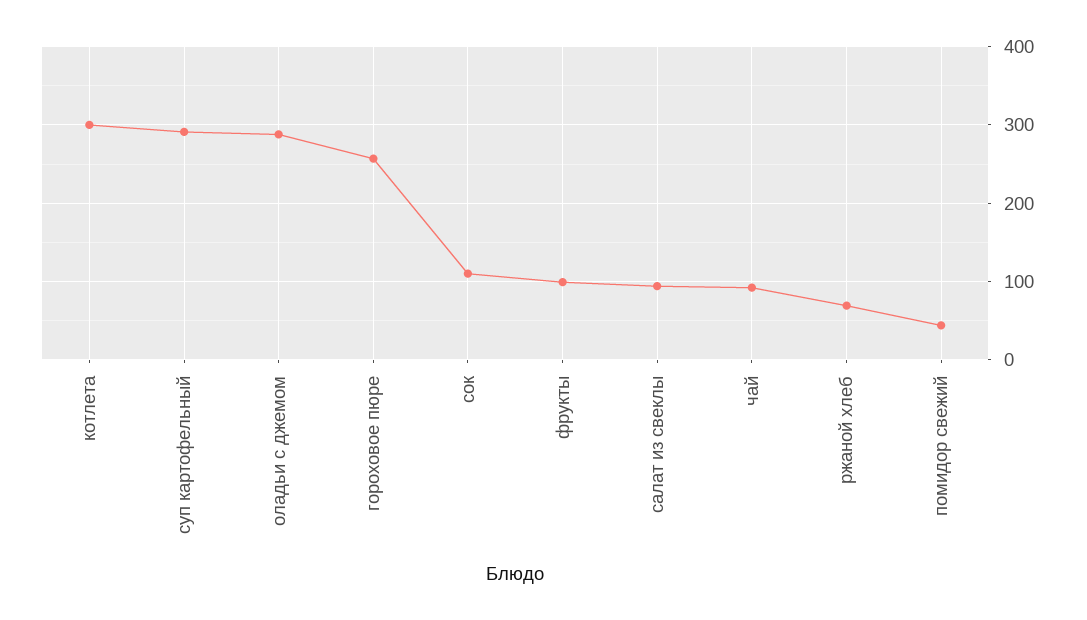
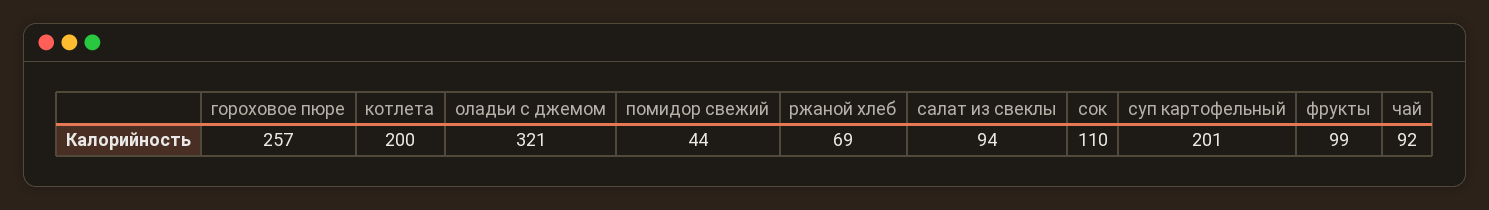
котлета: 300 -> 200
суп картофельный: 290 -> 201
оладьи с джемом: 290 -> 321

